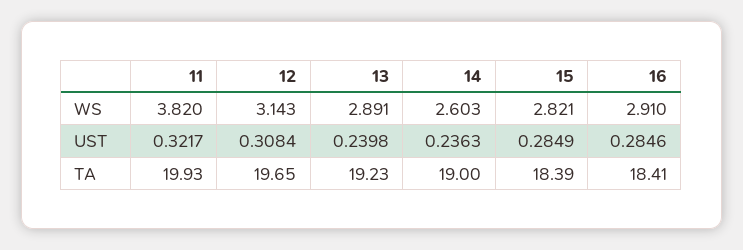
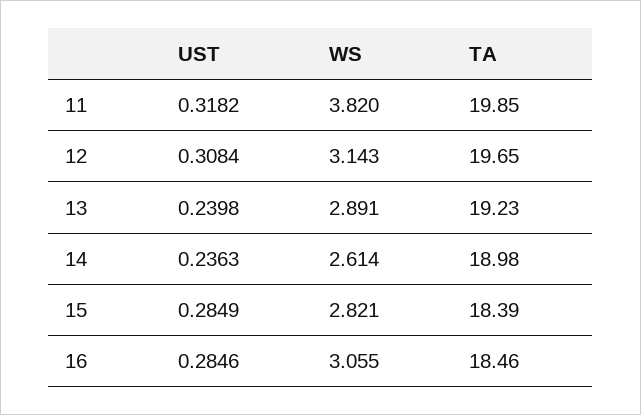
14, WS: 2.603 -> 2.614
16, WS: 2.91 -> 3.055
11, UST: 0.3217 -> 0.3182
11, TA: 19.93 -> 19.85
14, TA: 19 -> 18.98
16, TA: 18.41 -> 18.46

